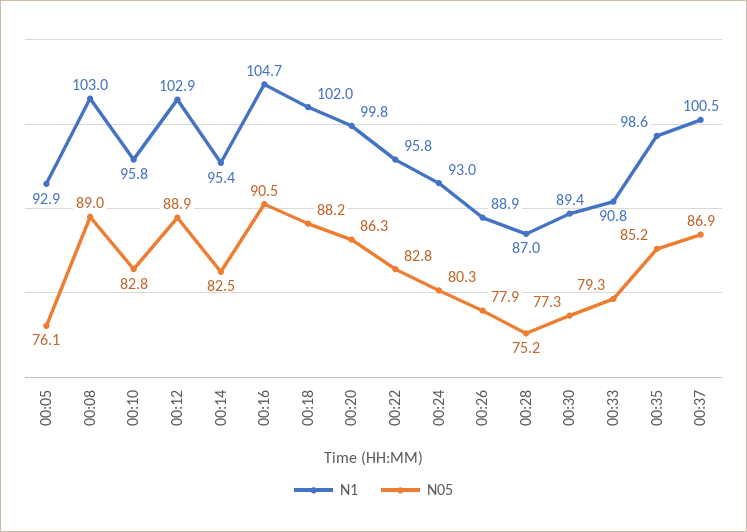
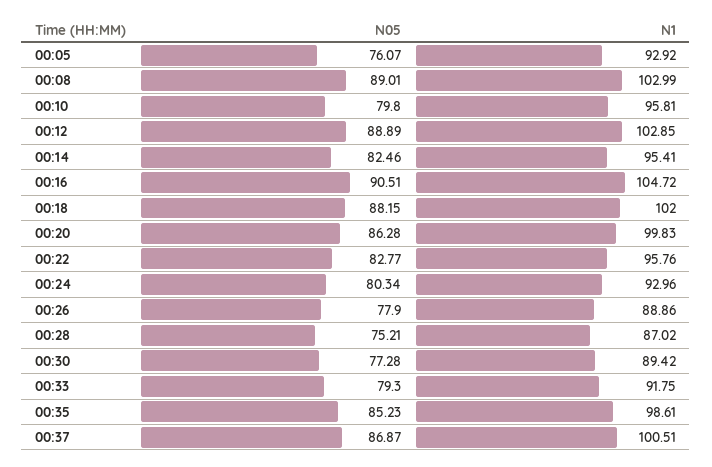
N05, 00:10: 82.8 -> 79.8
N1, 00:33: 90.8 -> 91.75

